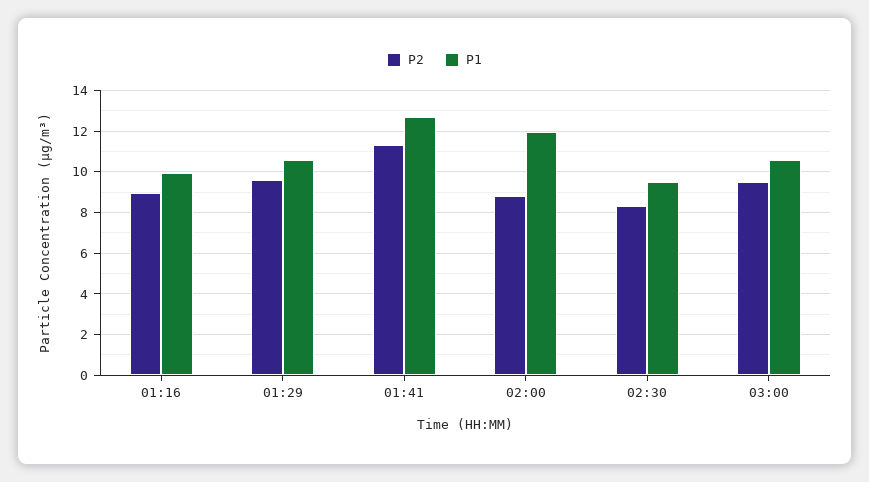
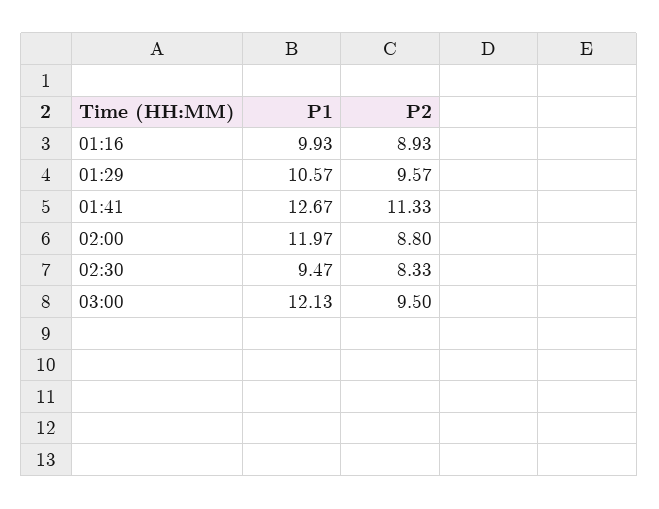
P1, 03:00: 10.5 -> 12.13

